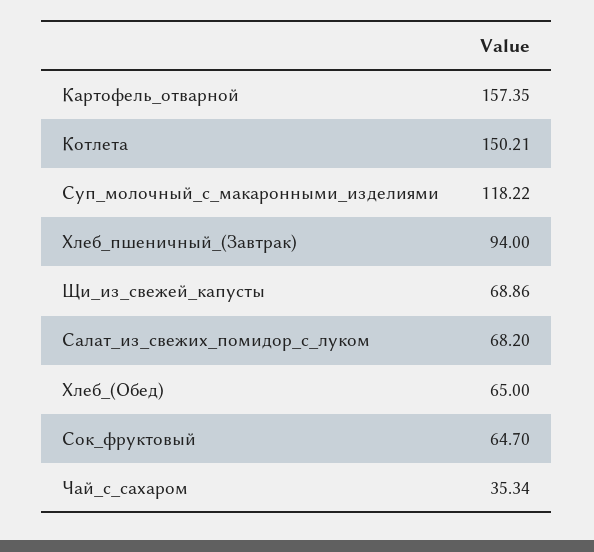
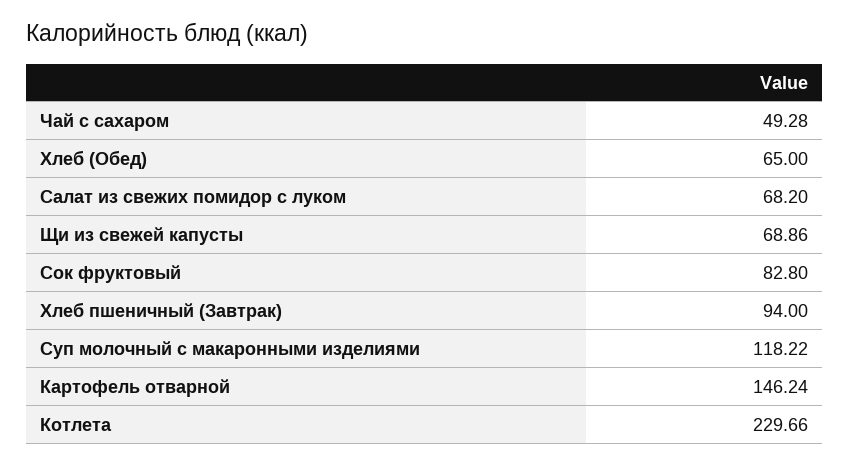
Картофель_отварной: 157.35 -> 146.24
Котлета: 150.21 -> 229.66
Сок_фруктовый: 64.7 -> 82.8
Чай_с_сахаром: 35.34 -> 49.28

